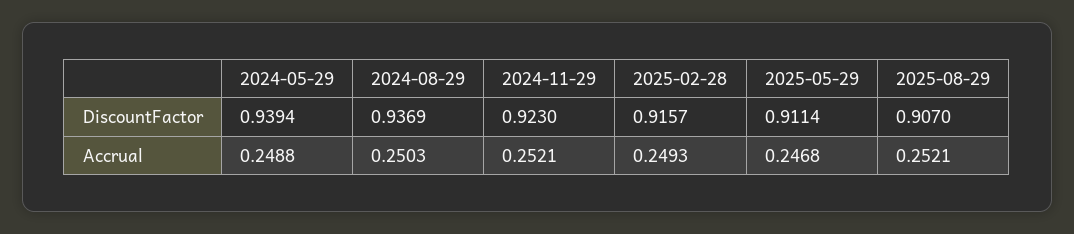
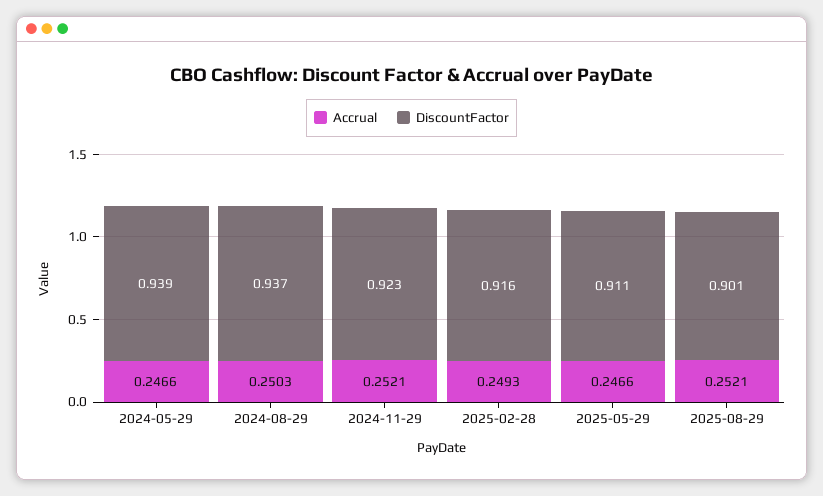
DiscountFactor, 2025-08-29: 0.907 -> 0.901
Accrual, 2024-05-29: 0.2488 -> 0.2466
Accrual, 2025-05-29: 0.2468 -> 0.2466

